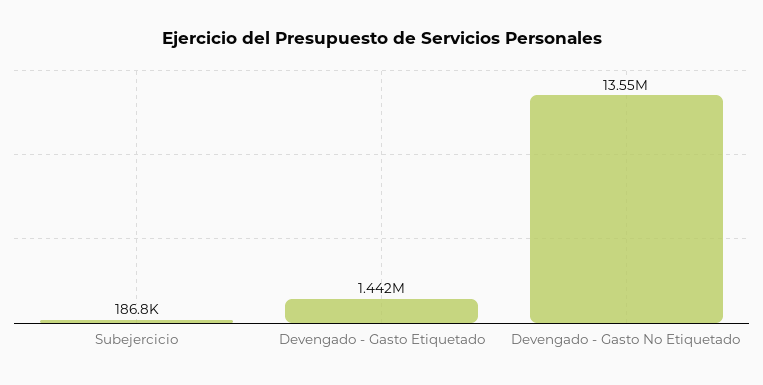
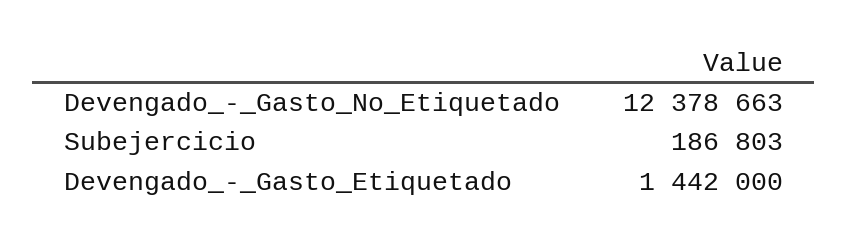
Devengado - Gasto No Etiquetado: 13550000 -> 12378663

